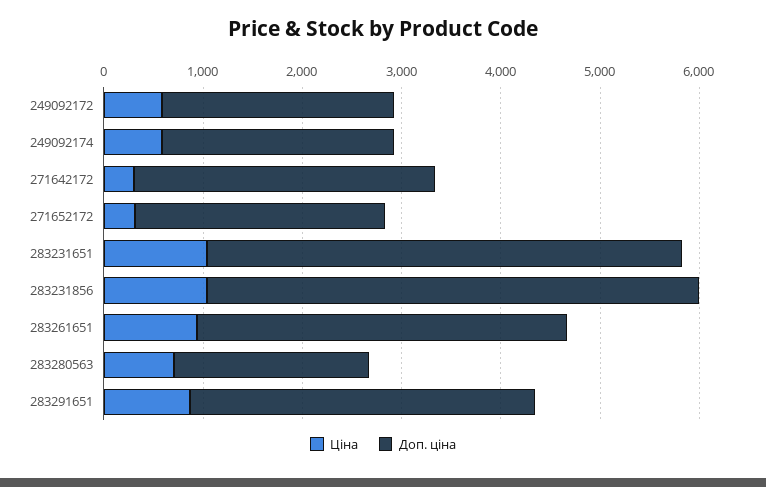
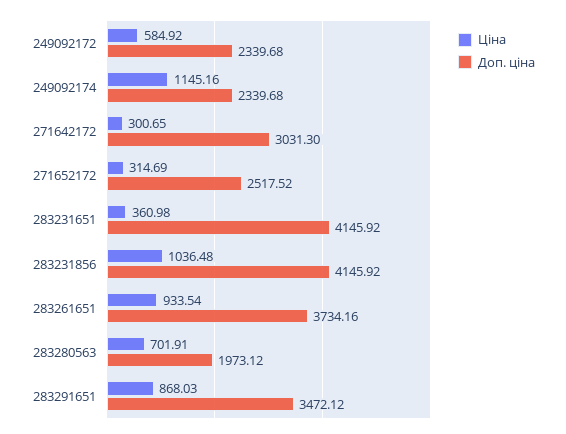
Ціна, 249092174: 600 -> 1145.16
Ціна, 283231651: 1000 -> 360.98
Доп. ціна, 283231651: 4800 -> 4145.92
Доп. ціна, 283231856: 5000 -> 4145.92

